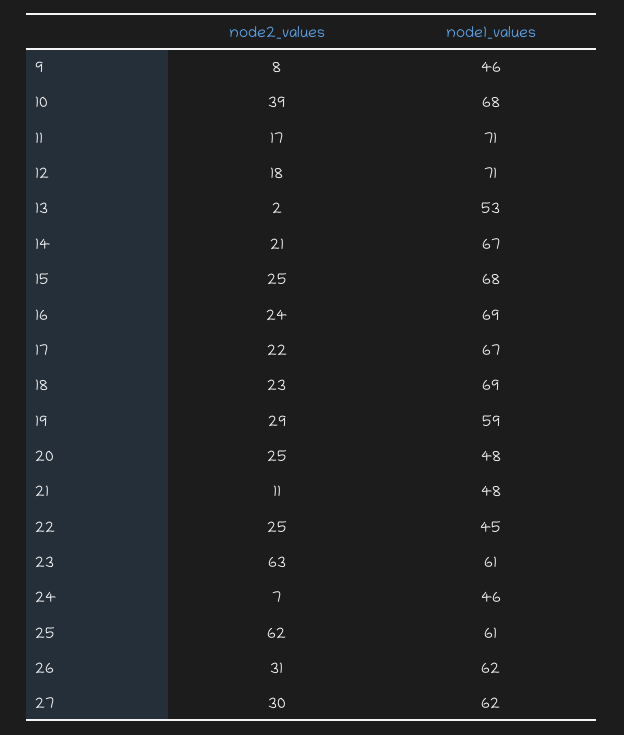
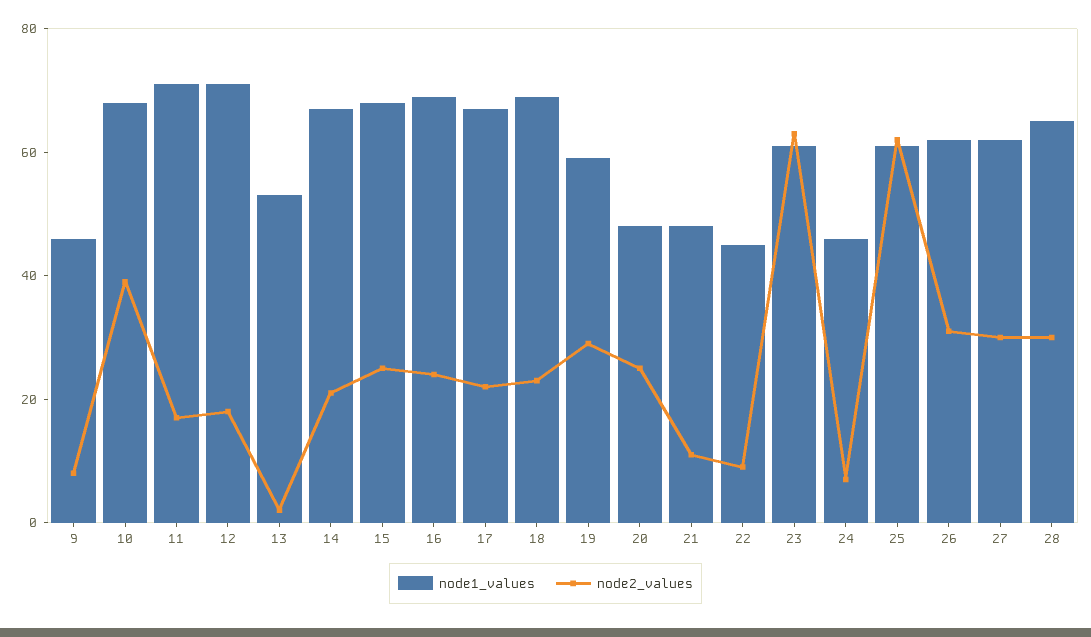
node2_values, 22: 25 -> 10
node1_values, 28: none -> 65
node2_values, 28: none -> 30

